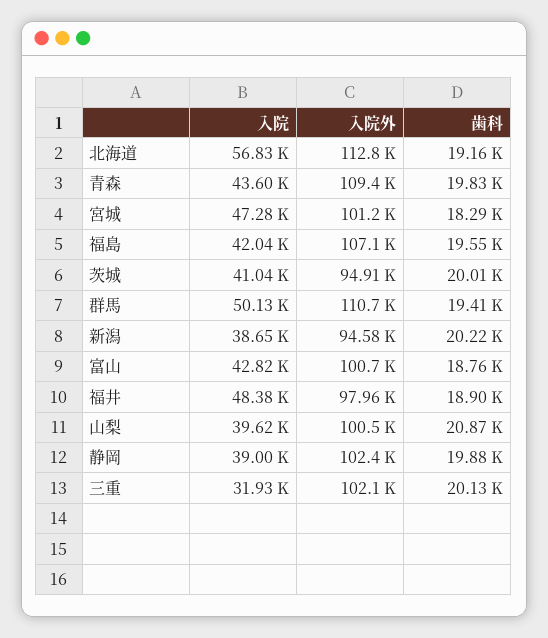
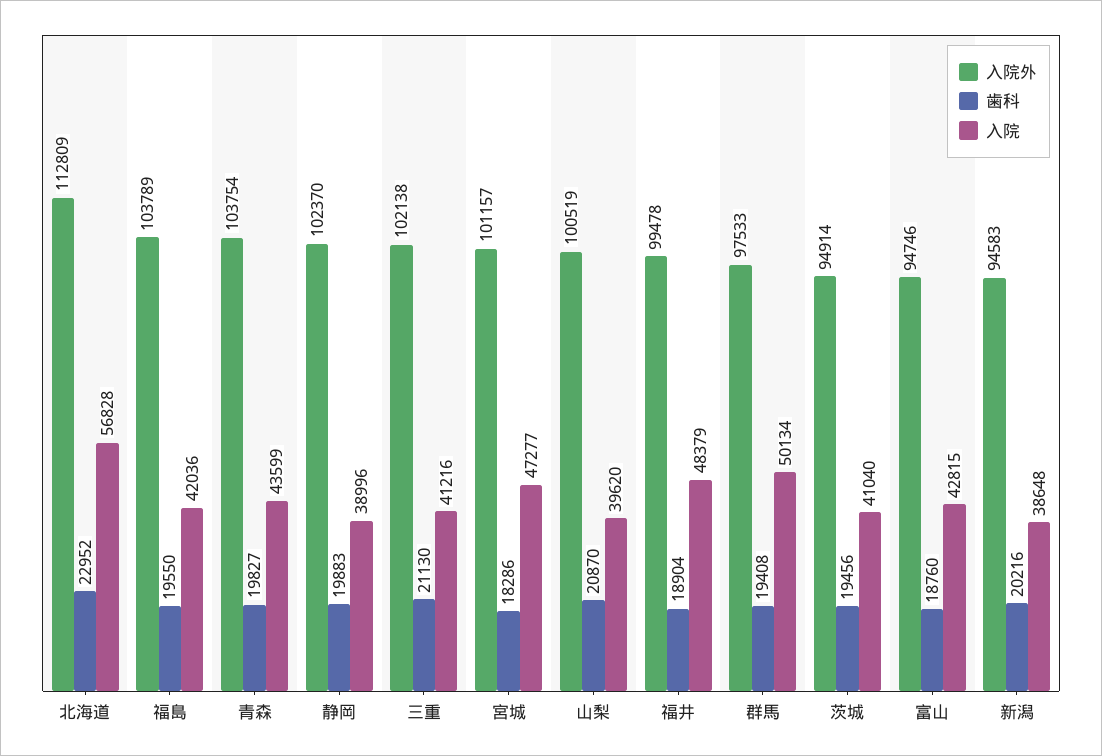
歯科, 北海道: 19160 -> 22952
入院外, 青森: 109400 -> 103754
入院外, 福島: 107100 -> 103789
歯科, 茨城: 20010 -> 19456
入院外, 群馬: 110700 -> 97533
入院外, 富山: 100700 -> 94746
入院外, 福井: 97960 -> 99478
入院, 三重: 31930 -> 41216
歯科, 三重: 20130 -> 21130

